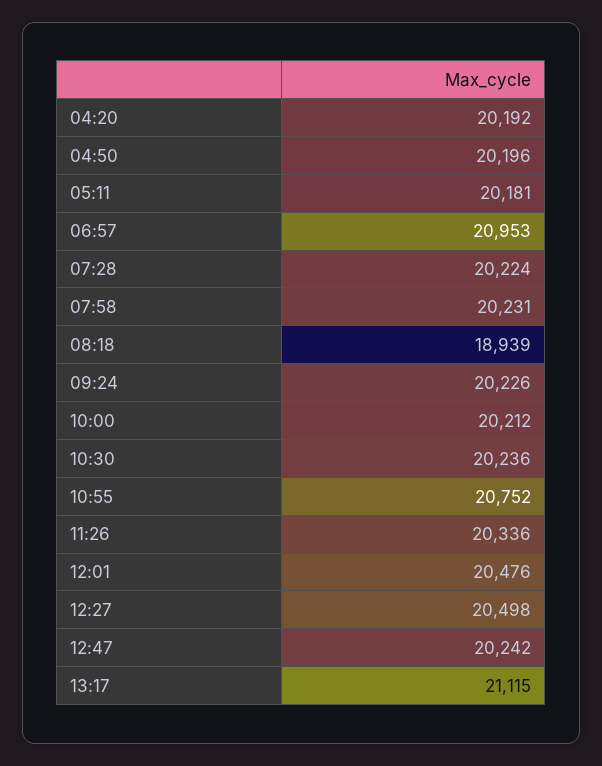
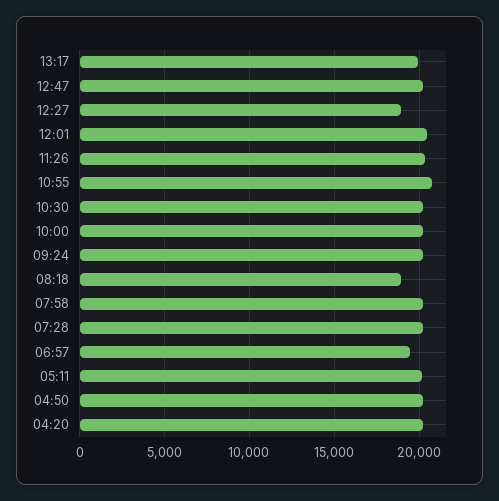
06:57: 20953 -> 19500
12:27: 20498 -> 19000
13:17: 21115 -> 20000

